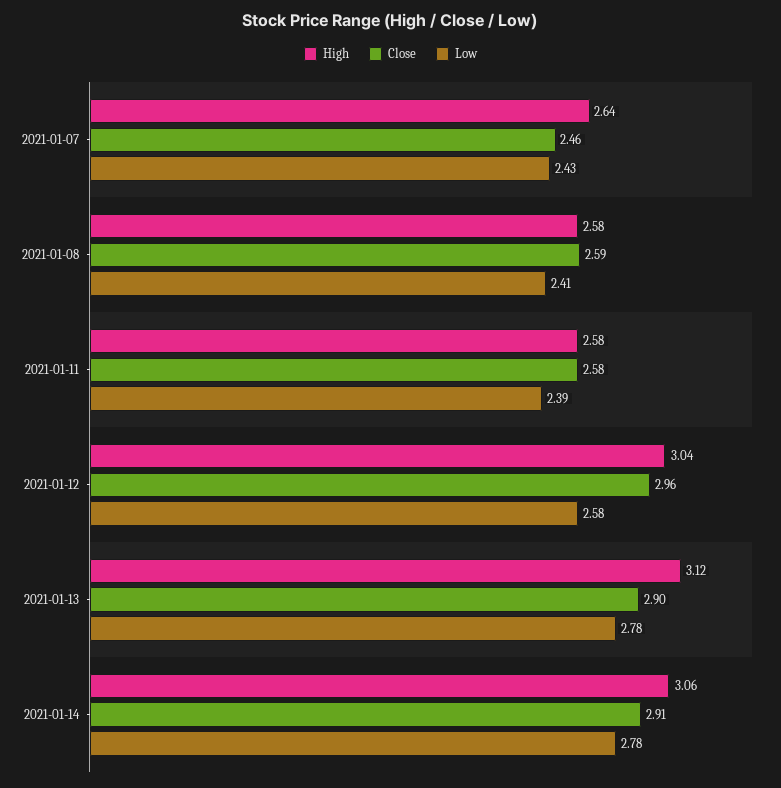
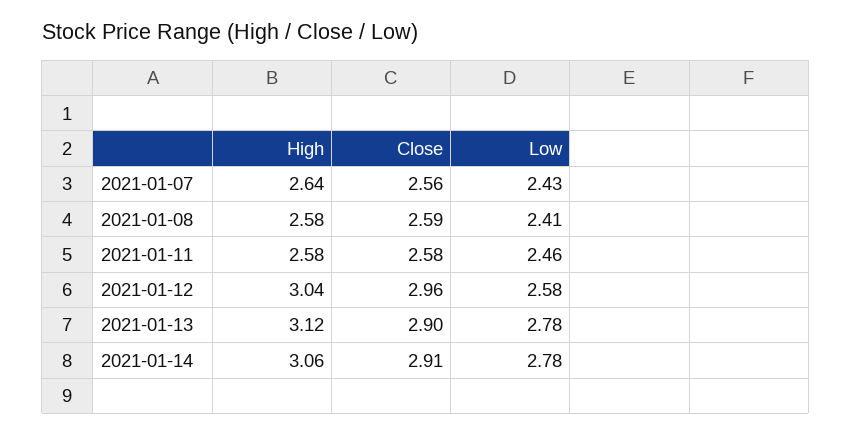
Close, 2021-01-07: 2.46 -> 2.56
Low, 2021-01-11: 2.39 -> 2.46

